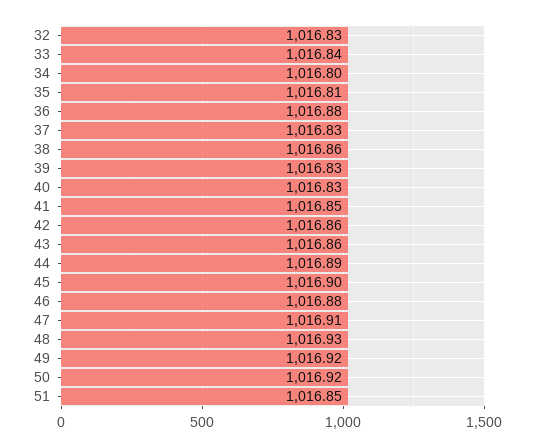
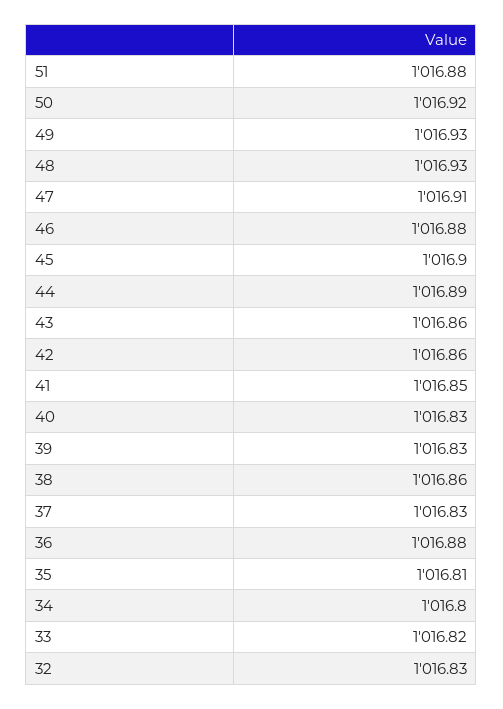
33: 1016.84 -> 1016.82
49: 1016.92 -> 1016.93
51: 1016.85 -> 1016.88

